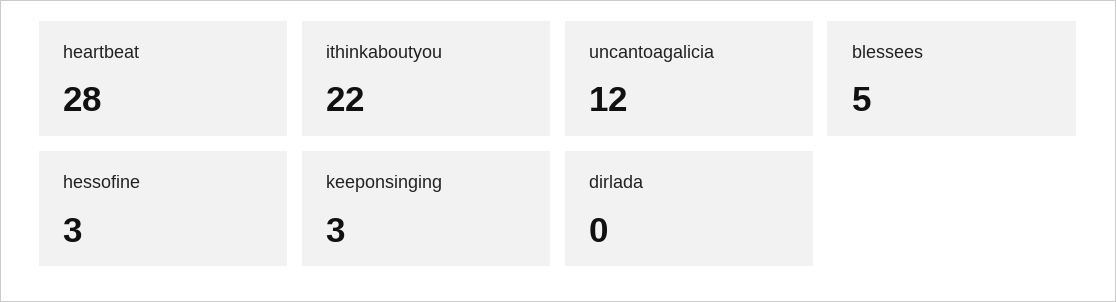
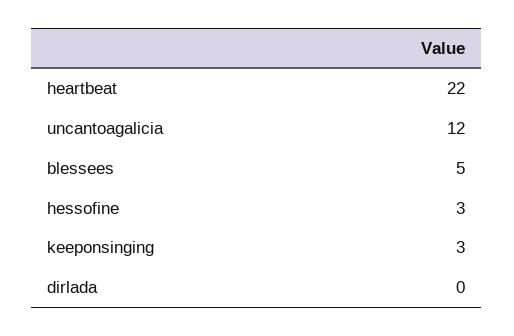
heartbeat: 28 -> 22
ithinkaboutyou: 22 -> none

